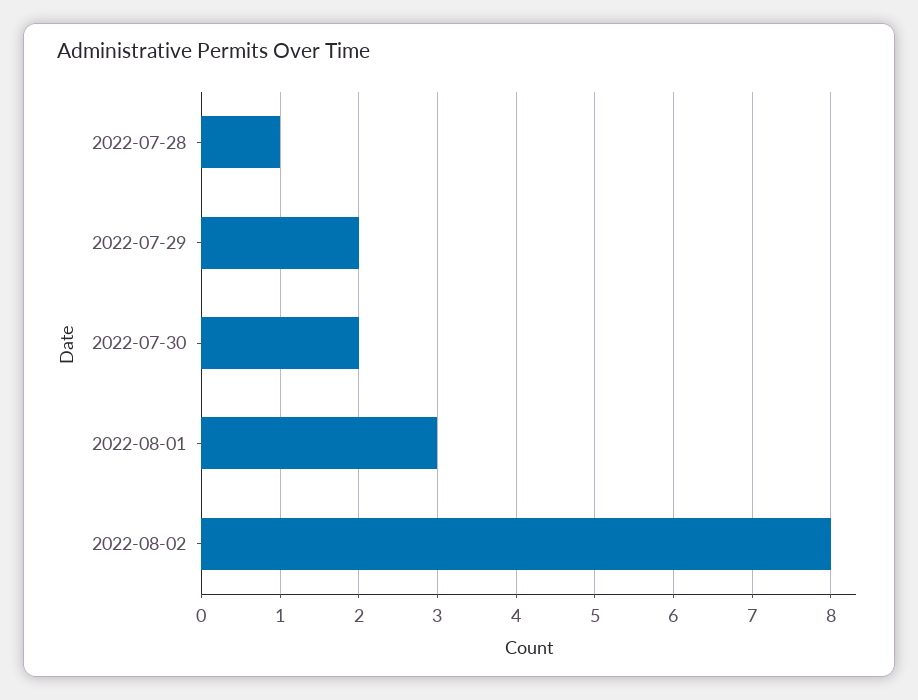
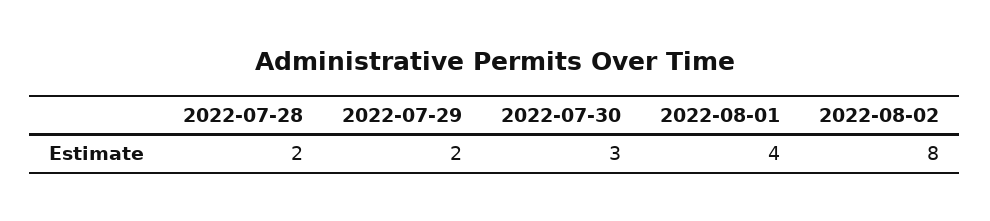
2022-07-28: 1 -> 2
2022-07-30: 2 -> 3
2022-08-01: 3 -> 4

